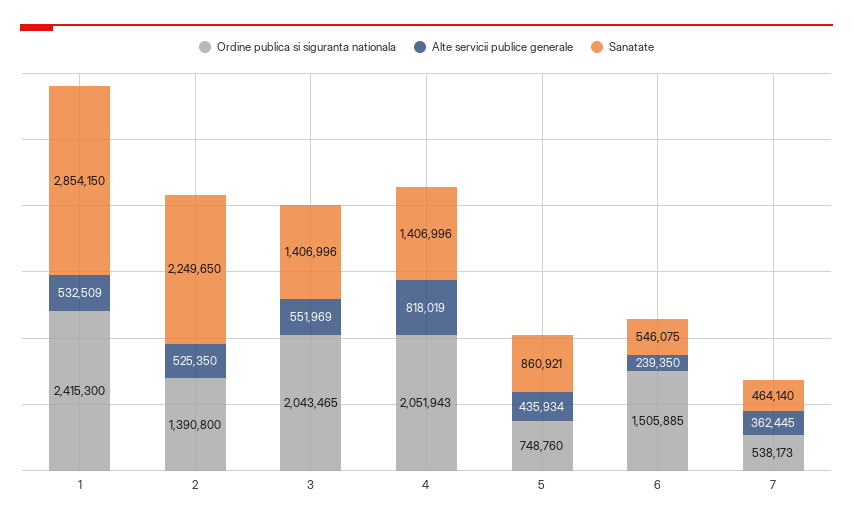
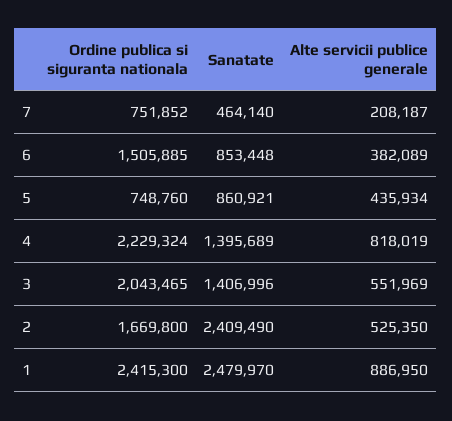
Alte servicii publice generale, 1: 532509 -> 886950
Sanatate, 1: 2854150 -> 2479970
Ordine publica si siguranta nationala, 2: 1390800 -> 1669800
Sanatate, 2: 2249650 -> 2409490
Ordine publica si siguranta nationala, 4: 2051943 -> 2229324
Sanatate, 4: 1406996 -> 1395689
Alte servicii publice generale, 6: 239350 -> 382089
Sanatate, 6: 546075 -> 853448
Ordine publica si siguranta nationala, 7: 538173 -> 751852
Alte servicii publice generale, 7: 362445 -> 208187

